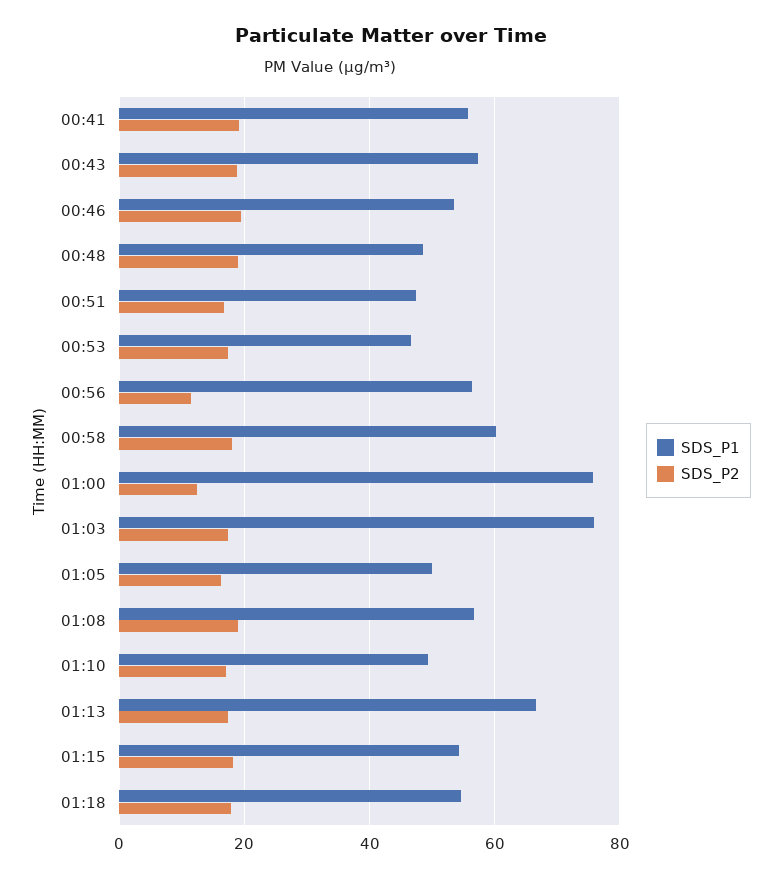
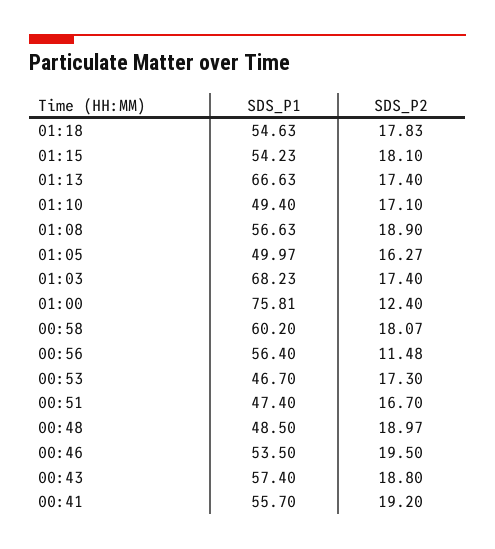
SDS_P1, 01:03: 76 -> 68.23

